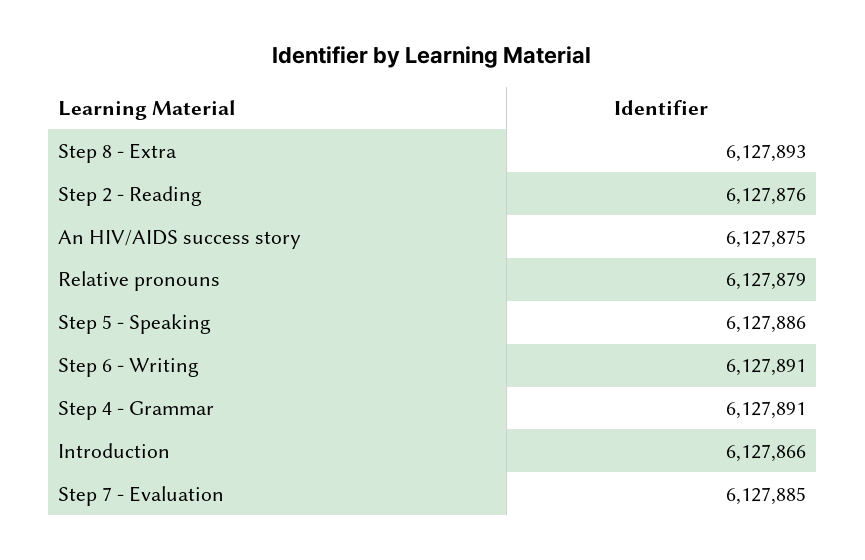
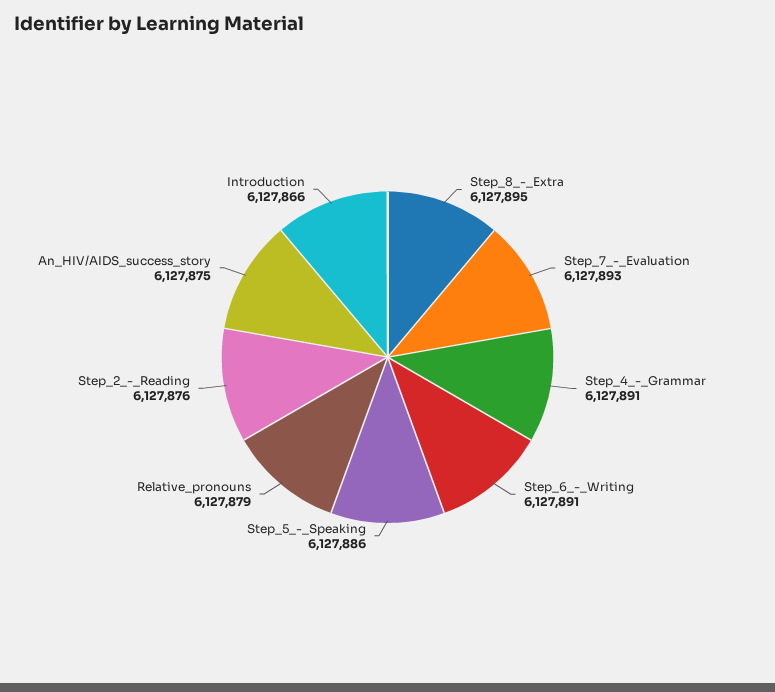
Step 8 - Extra: 6127893 -> 6127895
Step 7 - Evaluation: 6127885 -> 6127893

